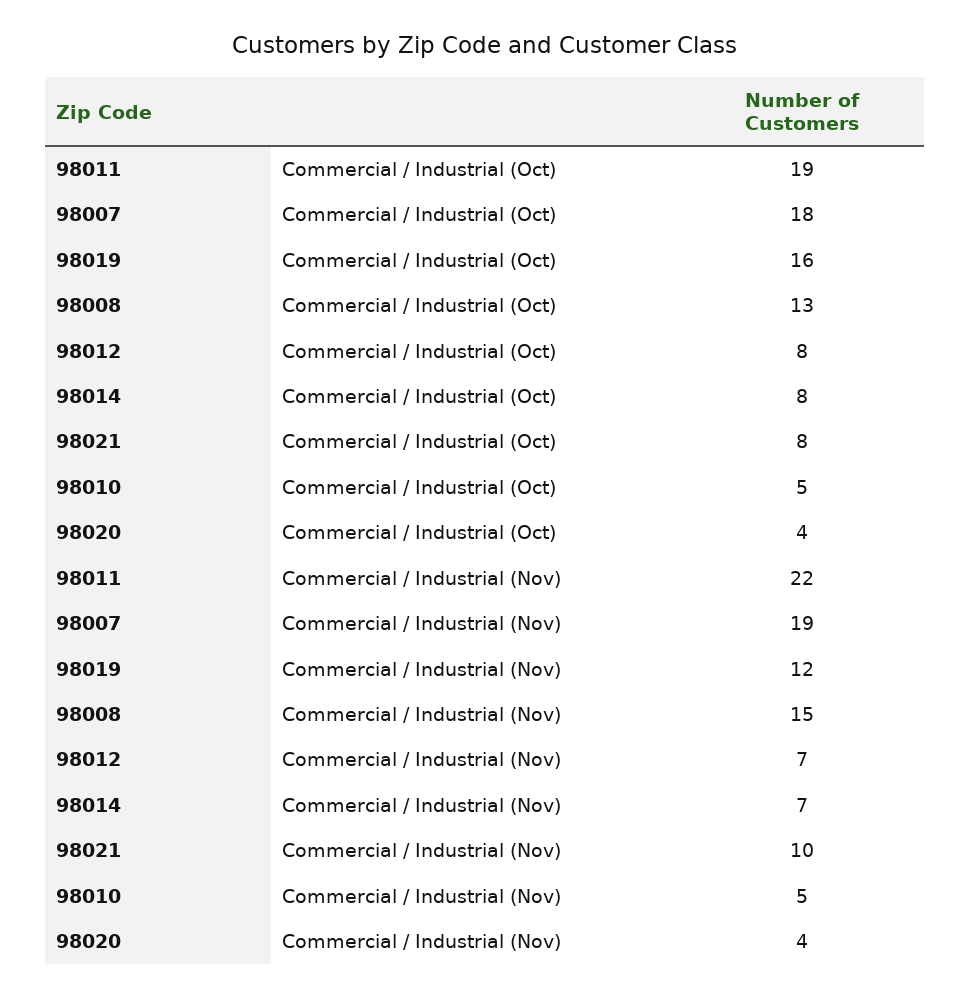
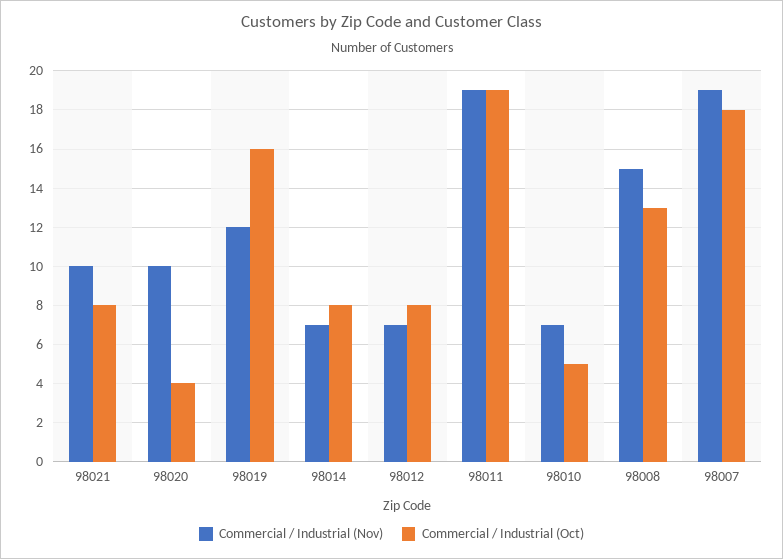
Commercial / Industrial (Nov), 98011: 22 -> 19
Commercial / Industrial (Nov), 98010: 5 -> 7
Commercial / Industrial (Nov), 98020: 4 -> 10

